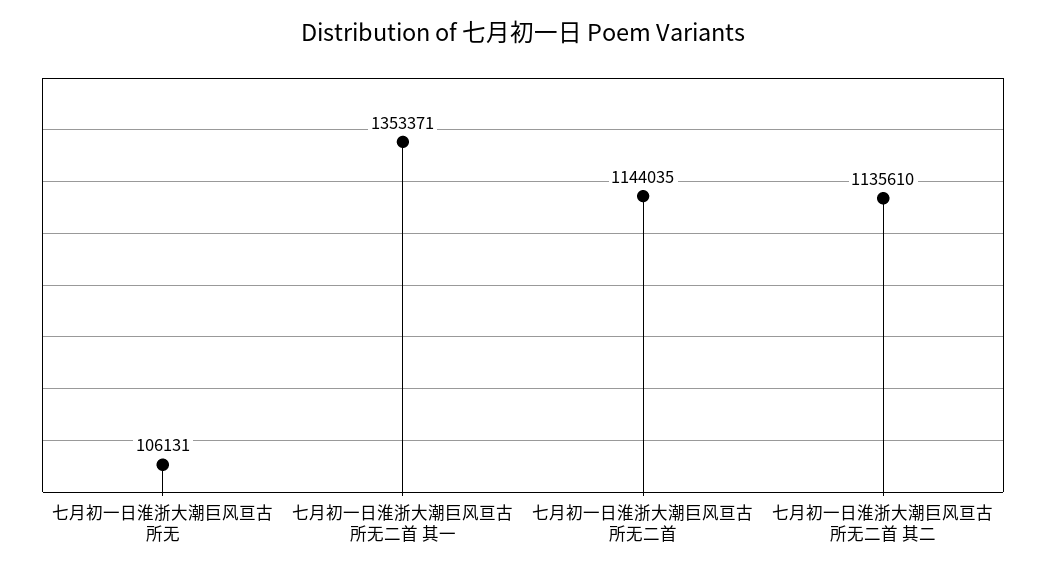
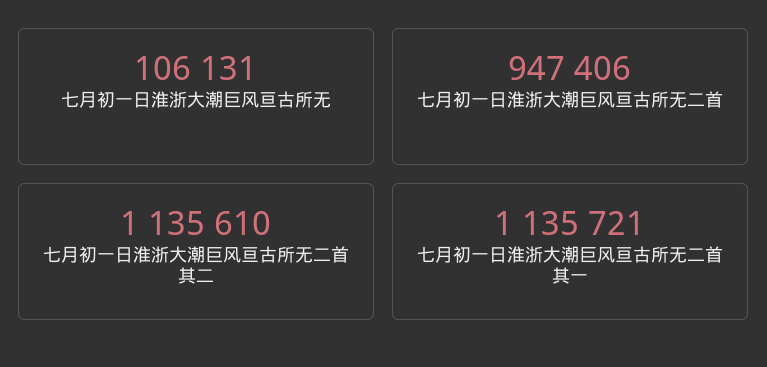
七月初一日淮浙大潮巨风亘古所无二首 其一: 1353371 -> 1135721
七月初一日淮浙大潮巨风亘古所无二首: 1144035 -> 947406

